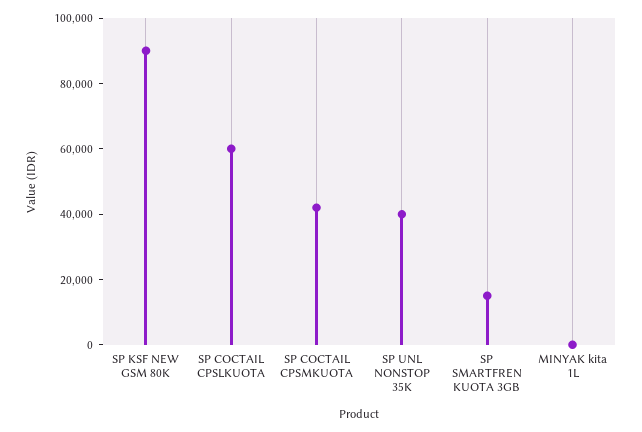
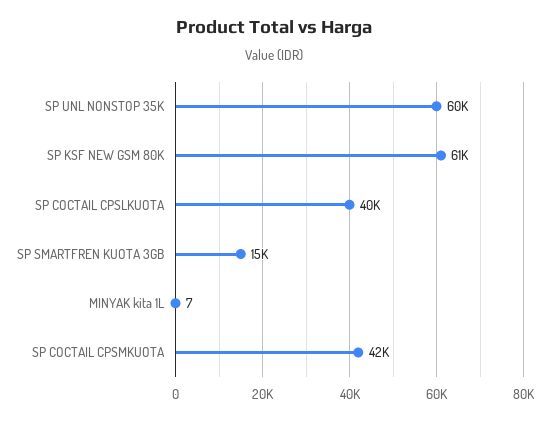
SP KSF NEW GSM 80K: 90000 -> 61000
SP COCTAIL CPSLKUOTA: 60000 -> 40000
SP UNL NONSTOP 35K: 40000 -> 60000

